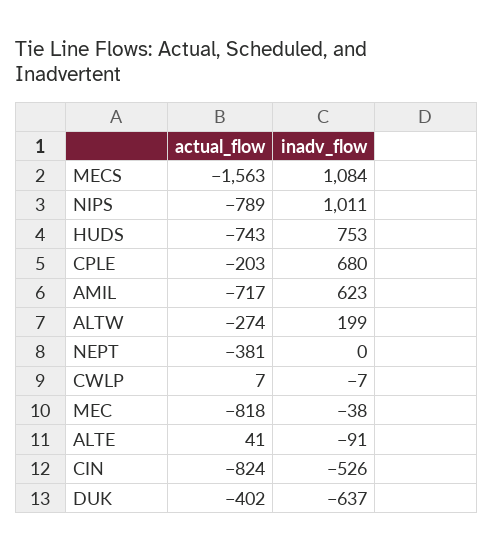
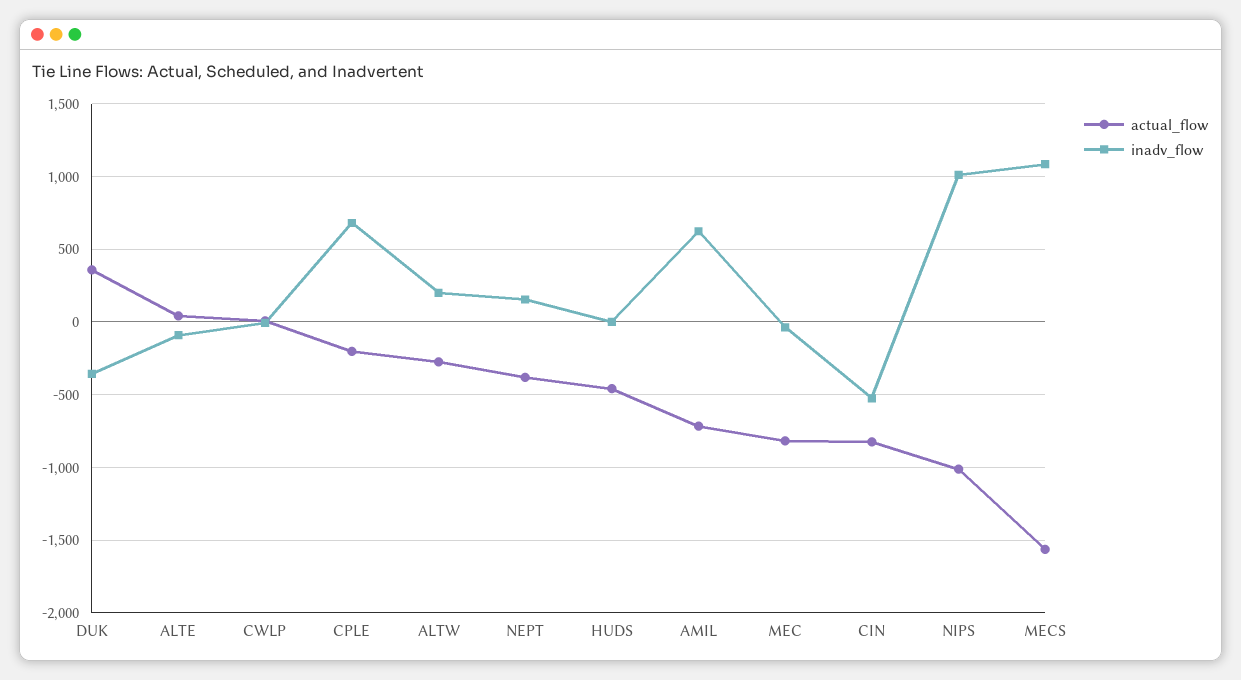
actual_flow, NIPS: -789 -> -1000
actual_flow, HUDS: -743 -> -450
inadv_flow, HUDS: 753 -> 0
inadv_flow, NEPT: 0 -> 150
actual_flow, DUK: -402 -> 350
inadv_flow, DUK: -637 -> -350

